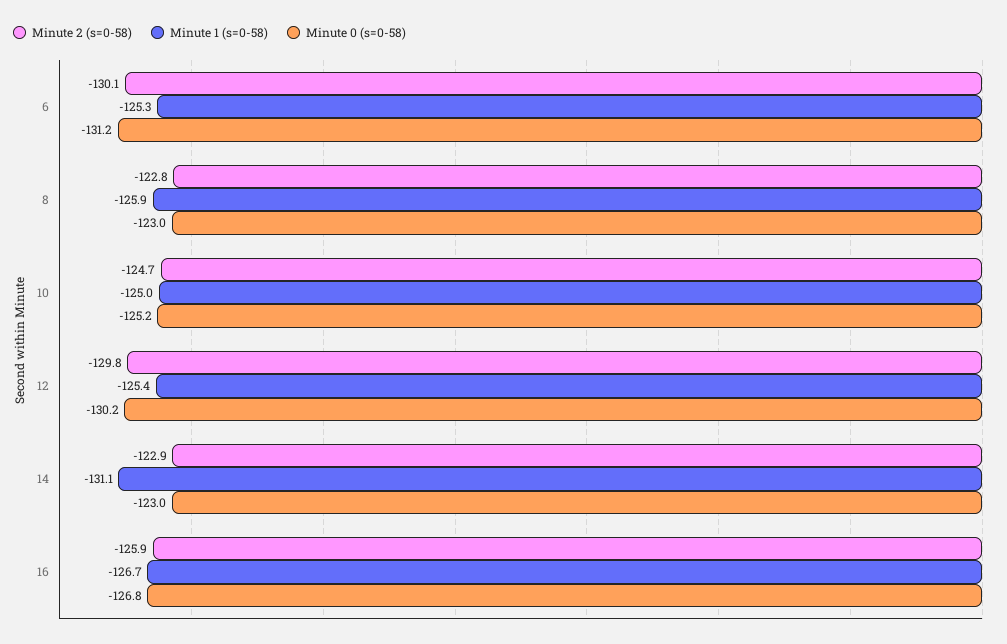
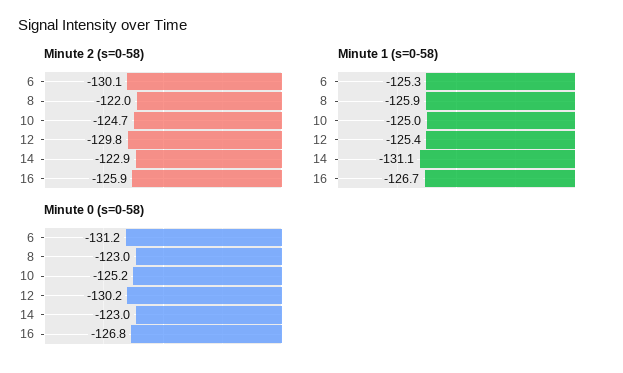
Minute 2 (s=0-58), 8: -122.8 -> -122

